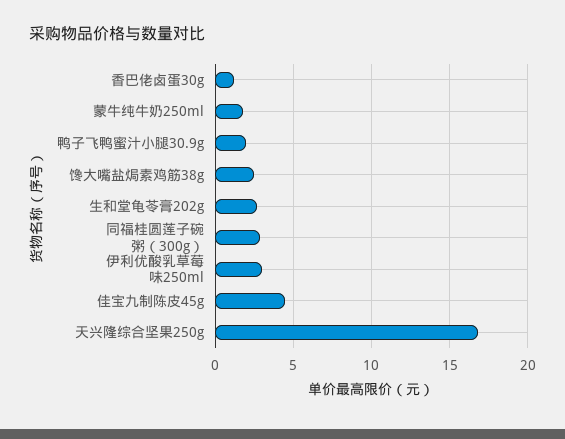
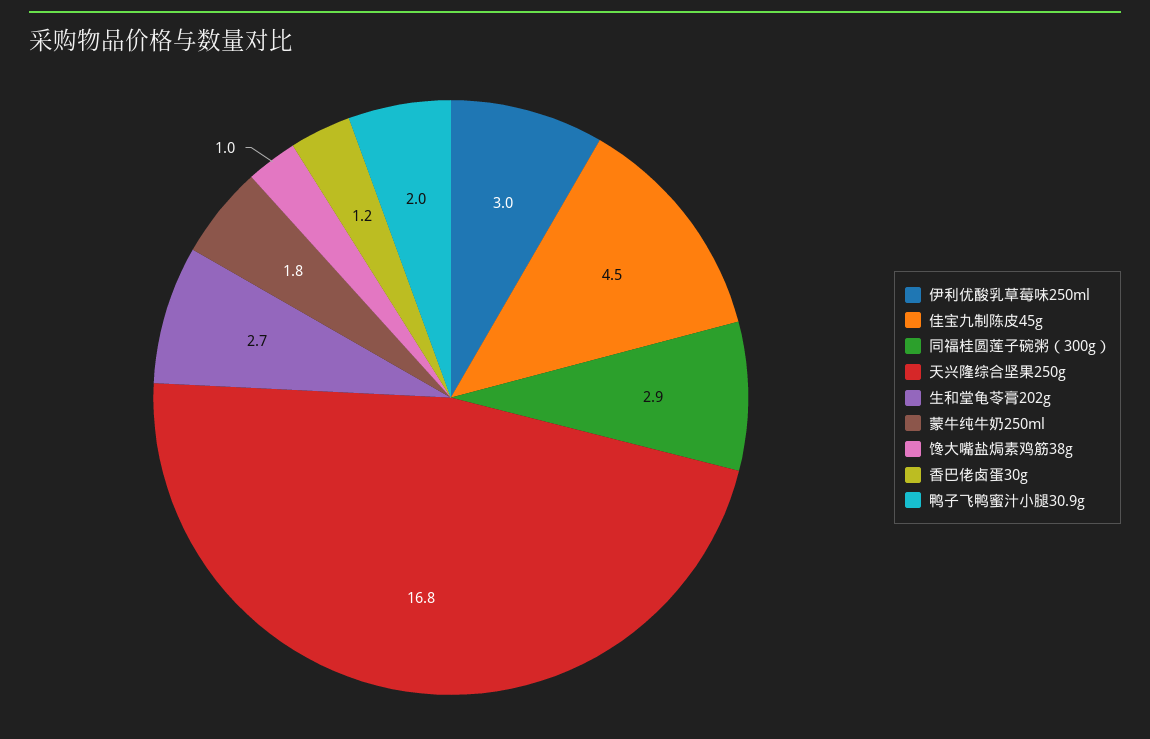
馋大嘴盐焗素鸡筋38g: 2.5 -> 1

